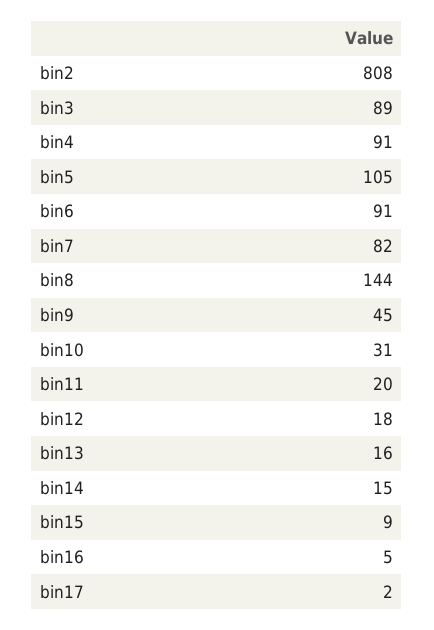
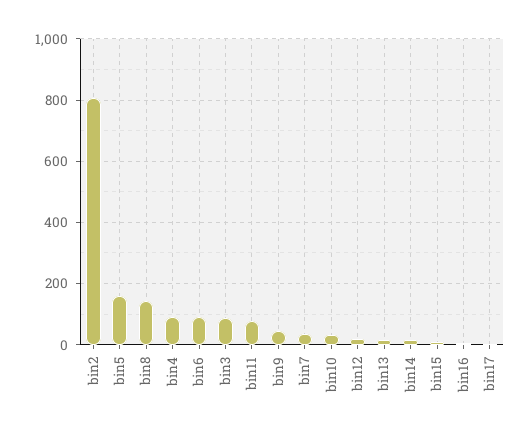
bin5: 105 -> 160
bin7: 82 -> 40
bin11: 20 -> 80

